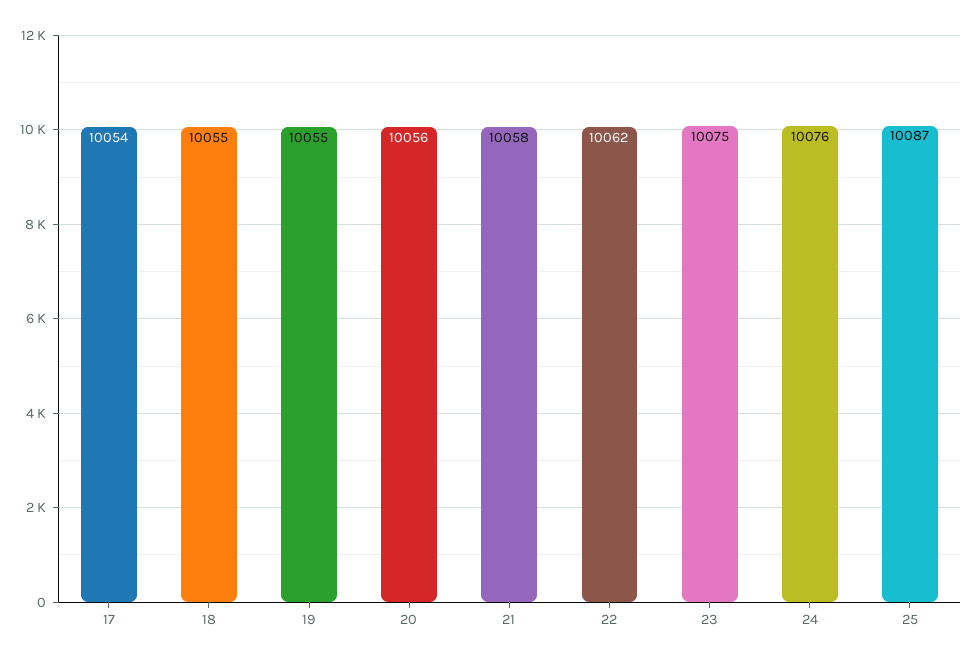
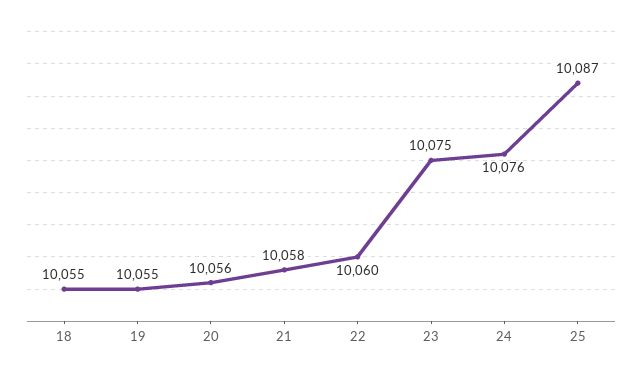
17: 10054 -> none
22: 10062 -> 10060

